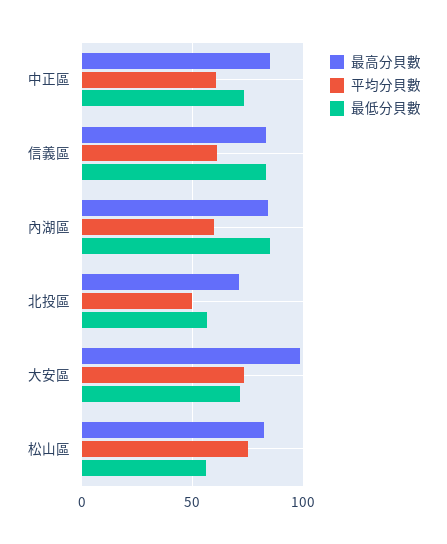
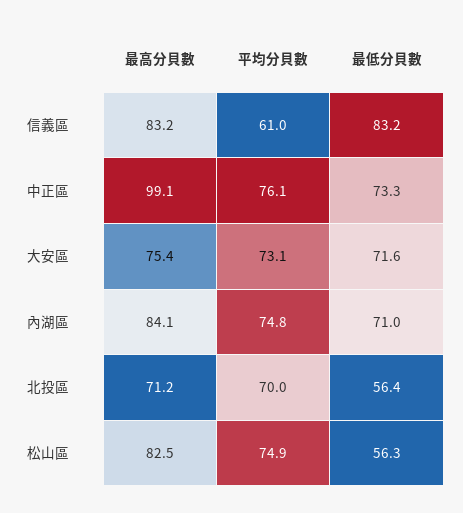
最高分貝數, 中正區: 85 -> 99.1
平均分貝數, 中正區: 60 -> 76.1
平均分貝數, 內湖區: 60 -> 74.8
最低分貝數, 內湖區: 85 -> 71
平均分貝數, 北投區: 50 -> 70
最高分貝數, 大安區: 100 -> 75.4

